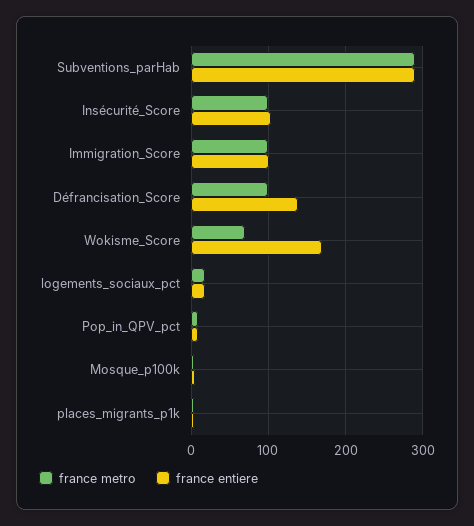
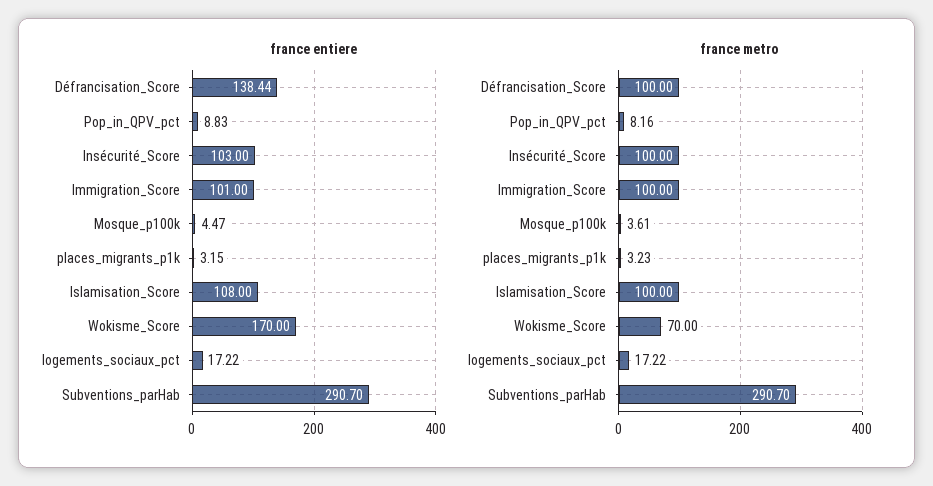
france entiere, Islamisation_Score: none -> 108
france metro, Islamisation_Score: none -> 100

